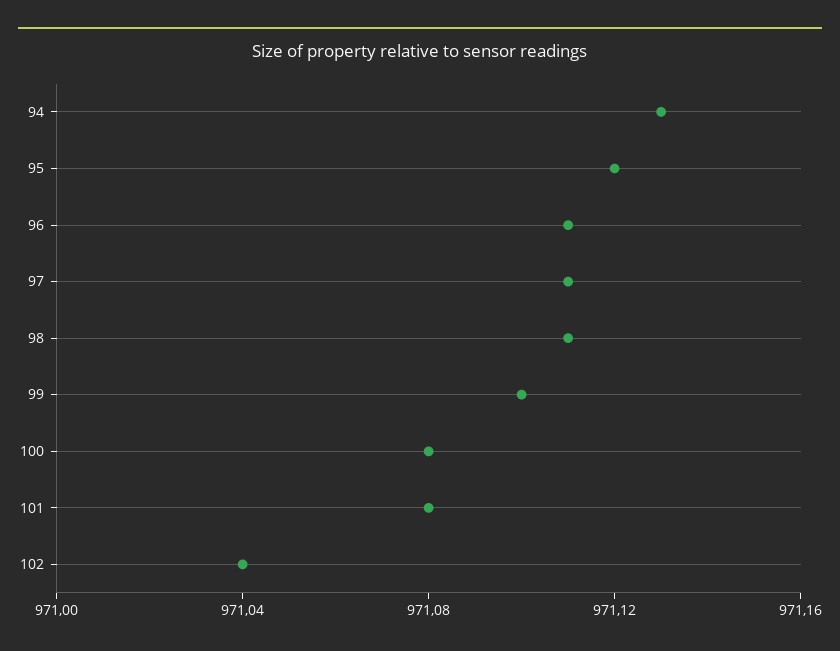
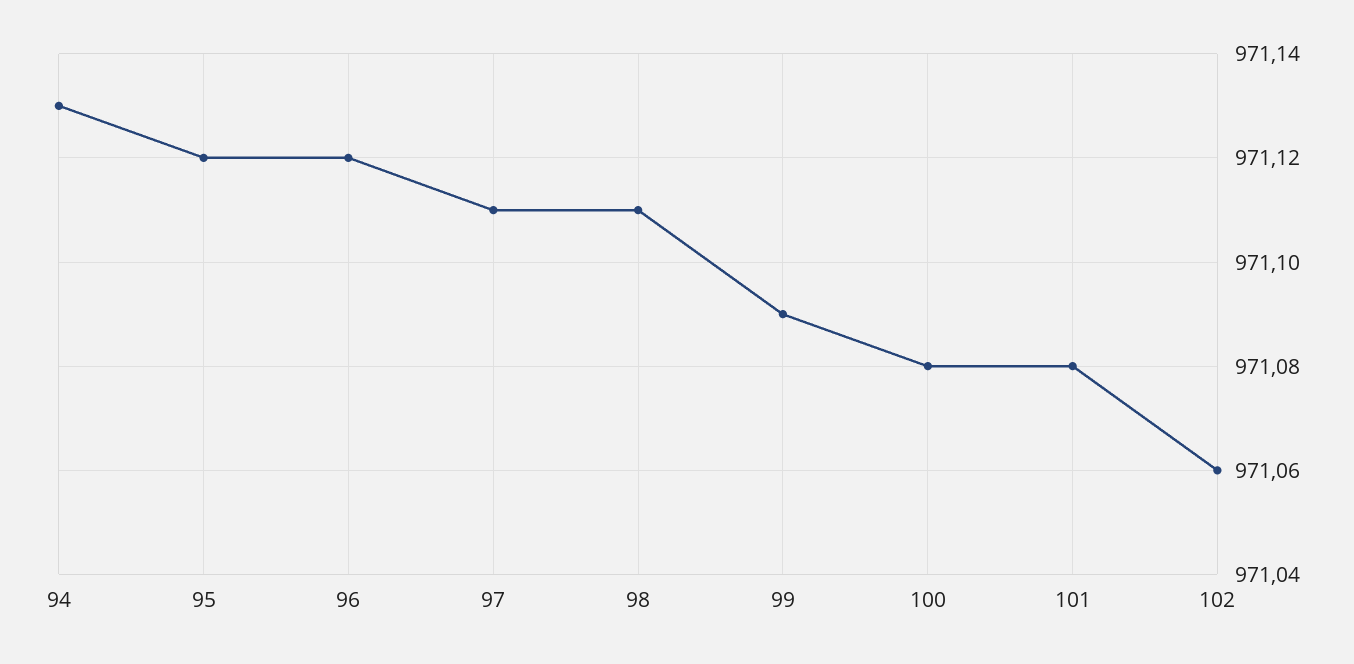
96: 971.11 -> 971.12
99: 971.1 -> 971.09
102: 971.04 -> 971.06

